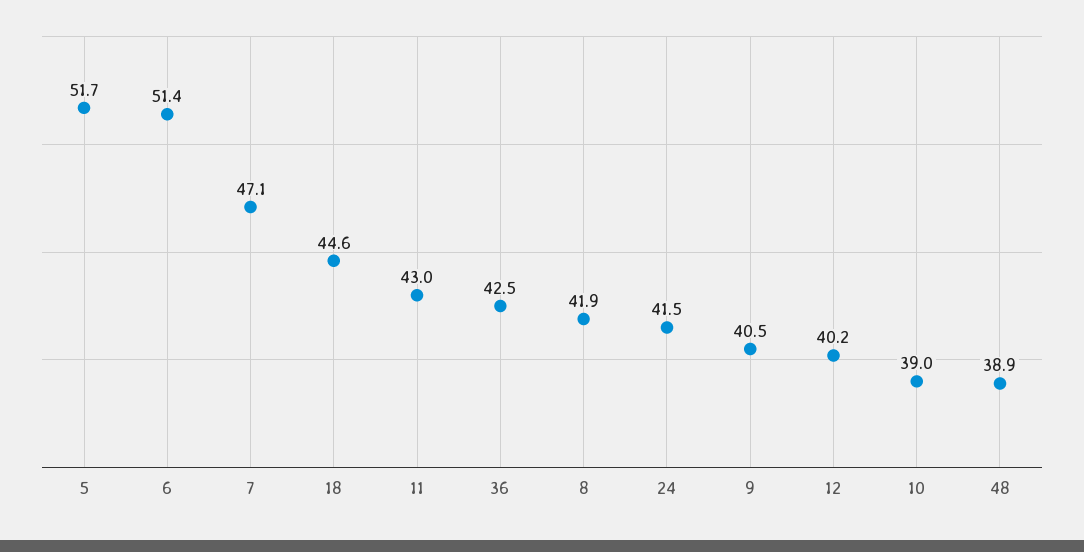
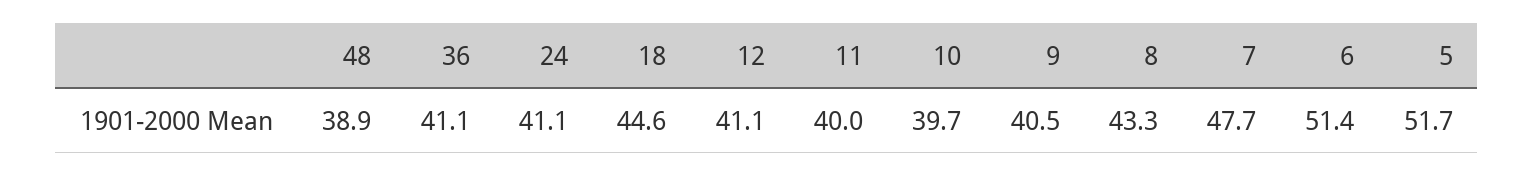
7: 47.1 -> 47.7
11: 43 -> 40
36: 42.5 -> 41.1
8: 41.9 -> 43.3
24: 41.5 -> 41.1
12: 40.2 -> 41.1
10: 39 -> 39.7

